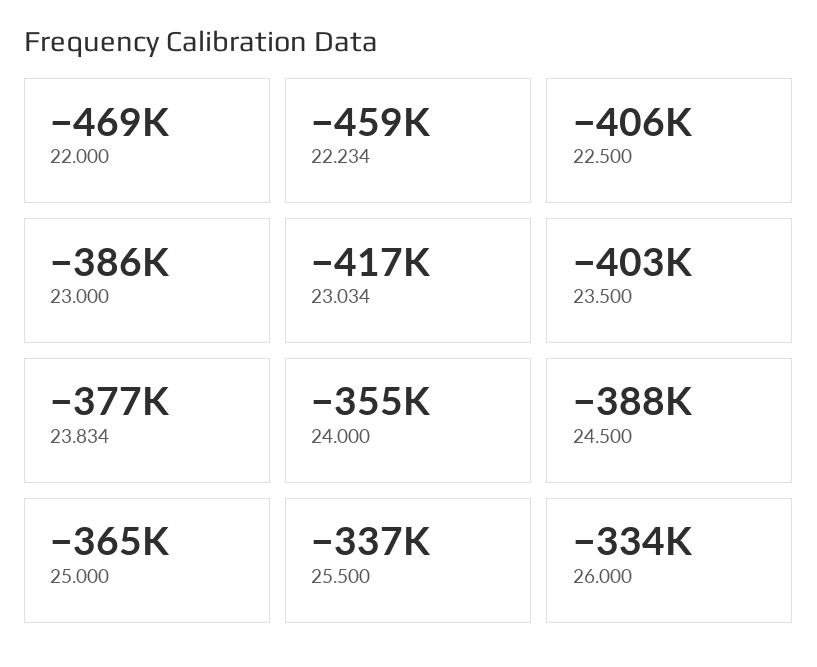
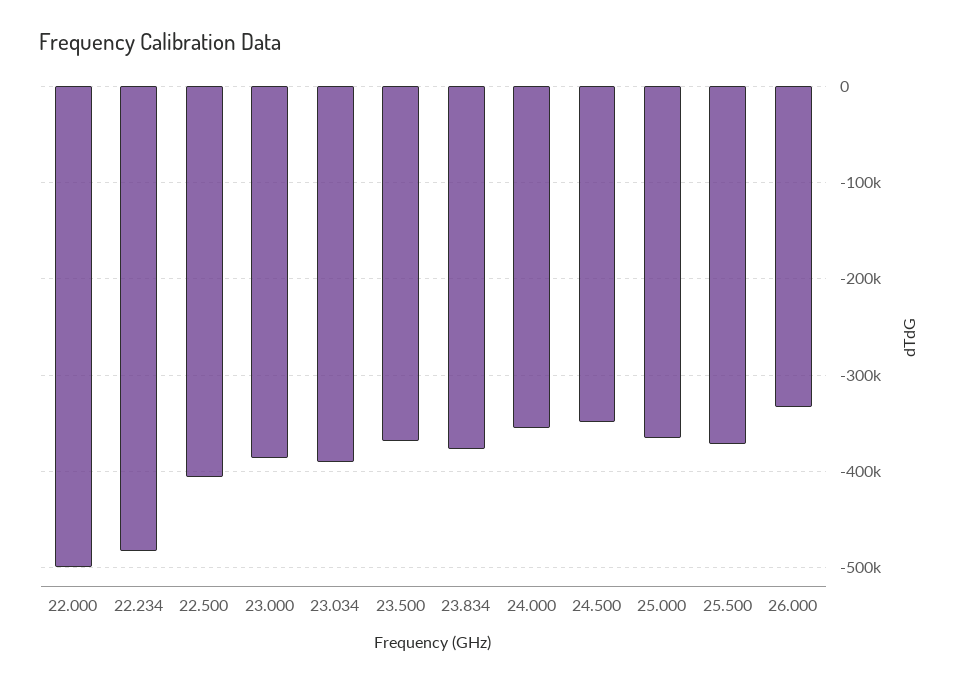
22.000: -469000 -> -500000
22.234: -459000 -> -480000
23.034: -417000 -> -390000
23.500: -403000 -> -370000
24.500: -388000 -> -350000
25.500: -337000 -> -370000

